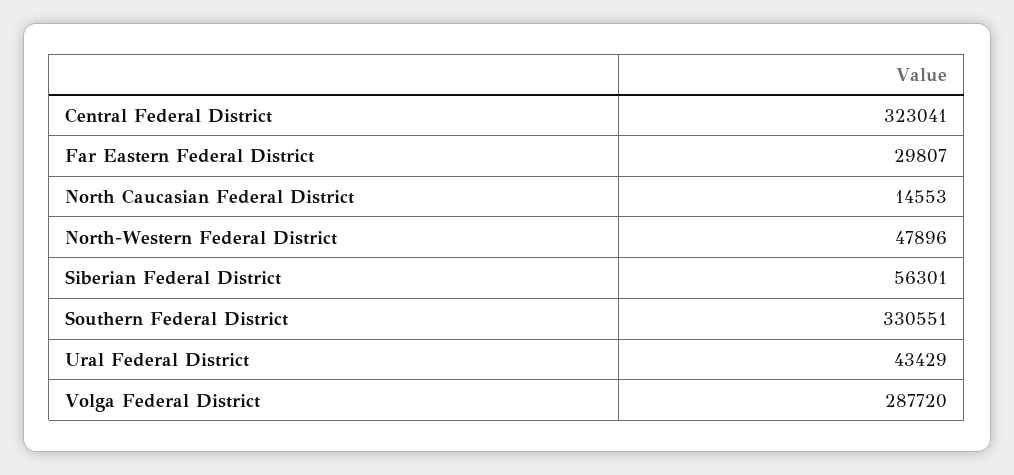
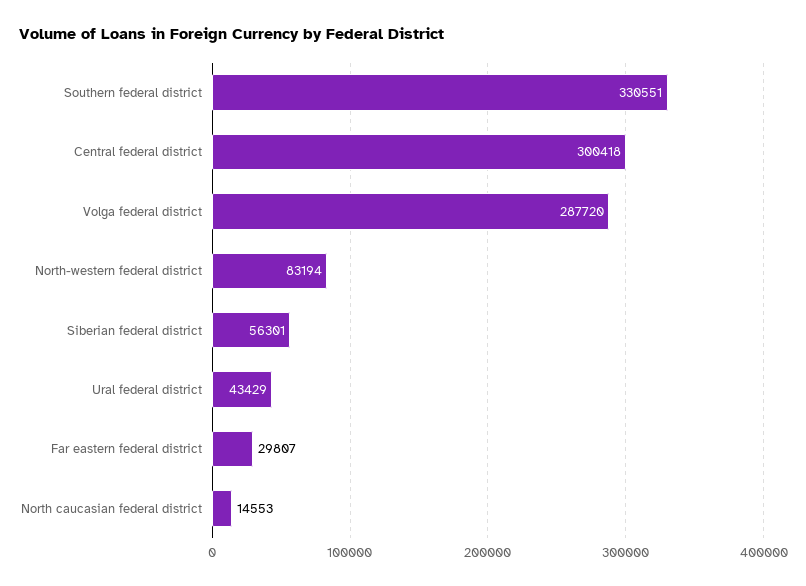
Central Federal District: 323041 -> 300418
North-Western Federal District: 47896 -> 83194

